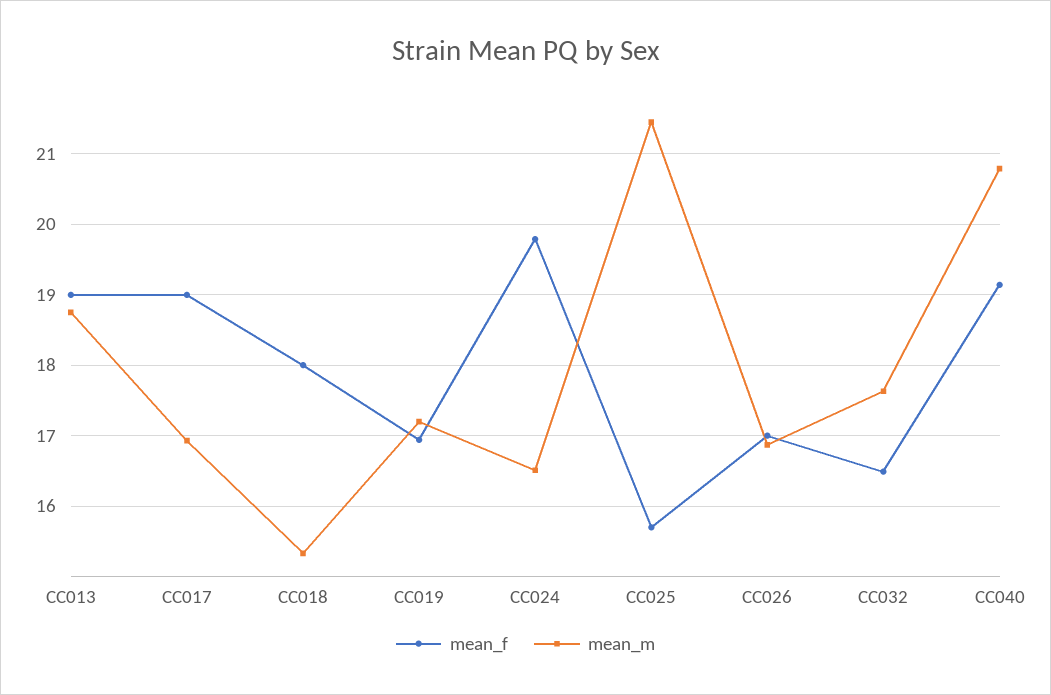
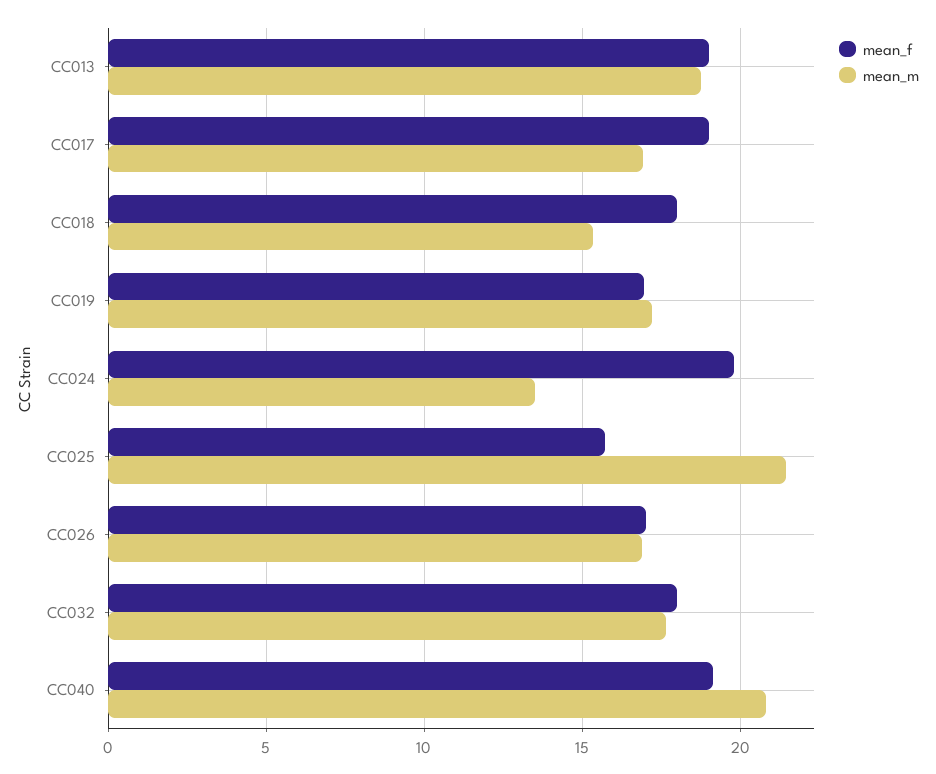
mean_m, CC024: 16.5 -> 13.5
mean_f, CC032: 16.5 -> 18

